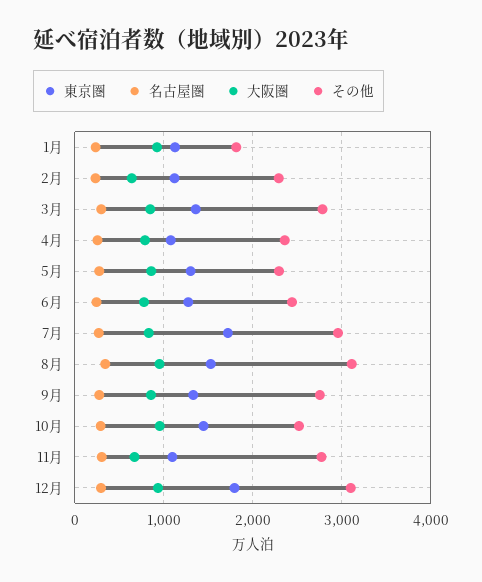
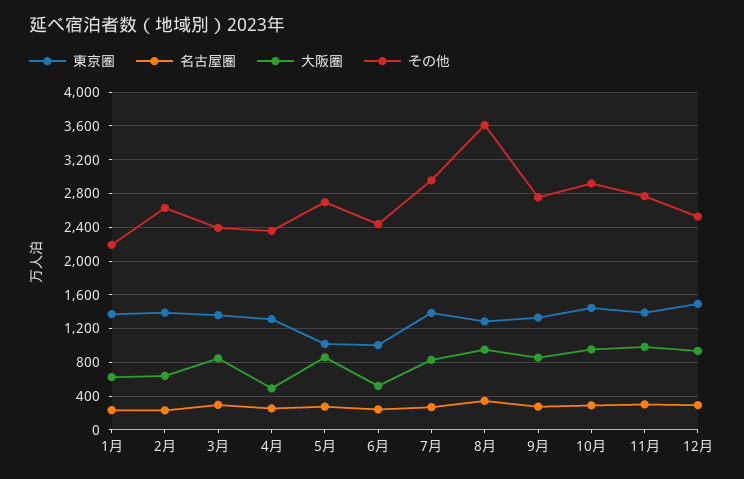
東京圏, 1月: 1100 -> 1400
大阪圏, 1月: 900 -> 600
その他, 1月: 1800 -> 2200
東京圏, 2月: 1100 -> 1400
その他, 2月: 2300 -> 2600
その他, 3月: 2800 -> 2400
東京圏, 4月: 1100 -> 1300
大阪圏, 4月: 800 -> 500
東京圏, 5月: 1300 -> 1000
その他, 5月: 2300 -> 2700
東京圏, 6月: 1300 -> 1000
大阪圏, 6月: 800 -> 500
東京圏, 7月: 1700 -> 1400
東京圏, 8月: 1500 -> 1300
その他, 8月: 3100 -> 3600
その他, 10月: 2500 -> 2900
東京圏, 11月: 1100 -> 1400
大阪圏, 11月: 700 -> 1000
東京圏, 12月: 1800 -> 1500
その他, 12月: 3100 -> 2500

